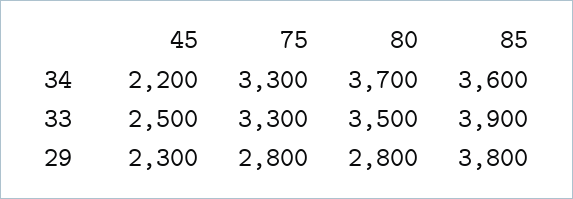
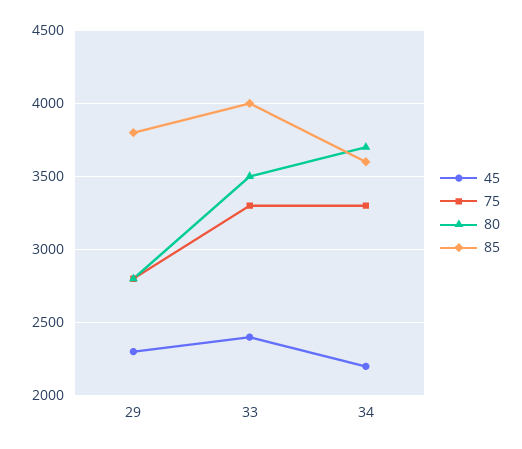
45, 33: 2500 -> 2400
85, 33: 3900 -> 4000

